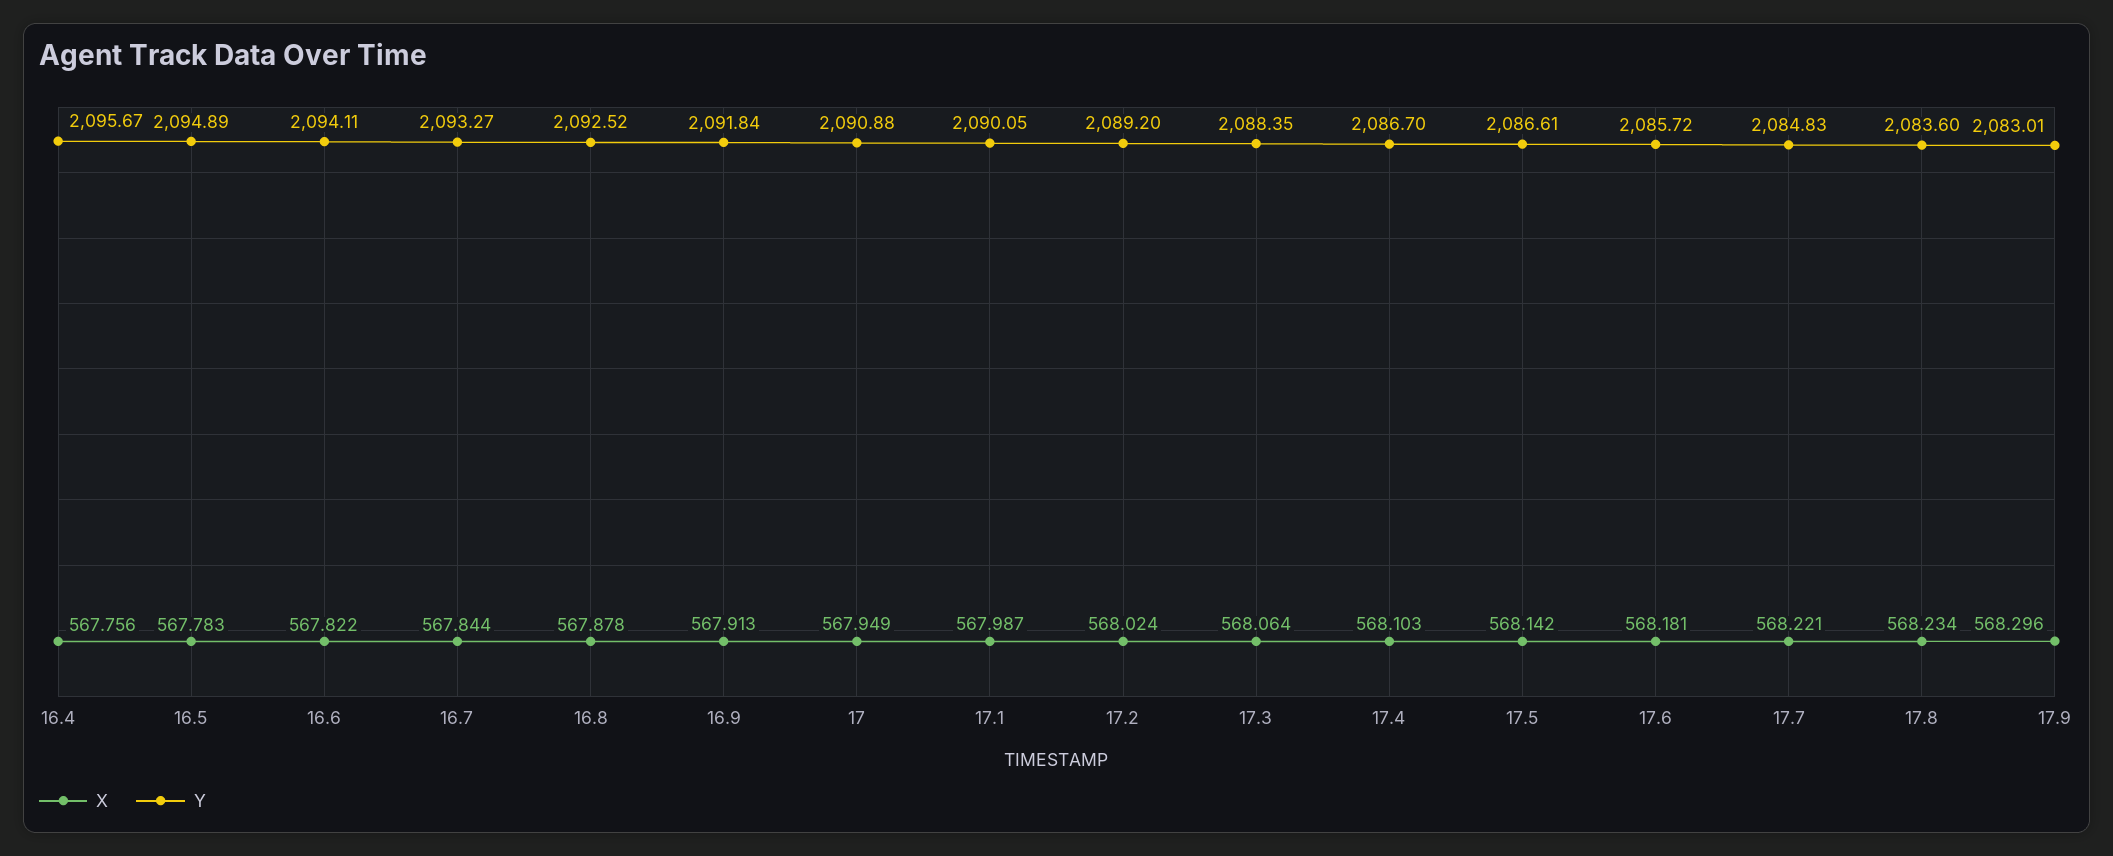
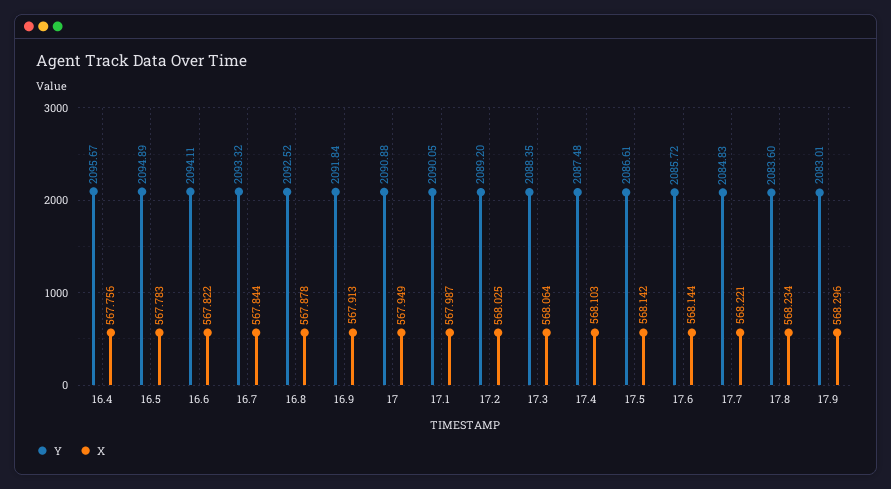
Y, 16.7: 2093.27 -> 2093.32
X, 17.2: 568.024 -> 568.025
Y, 17.4: 2086.7 -> 2087.48
X, 17.6: 568.181 -> 568.144

